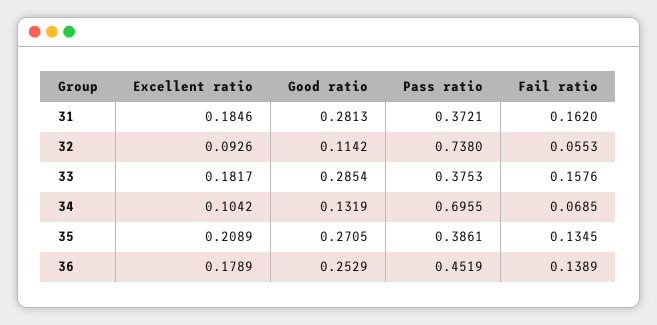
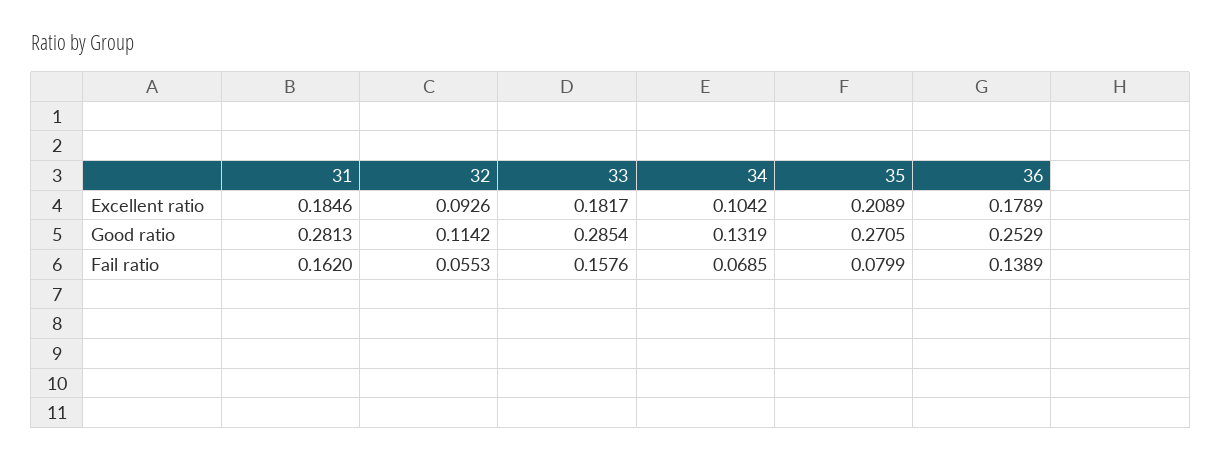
Pass ratio, 31: 0.3721 -> none
Pass ratio, 32: 0.738 -> none
Pass ratio, 33: 0.3753 -> none
Pass ratio, 34: 0.6955 -> none
Pass ratio, 35: 0.3861 -> none
Fail ratio, 35: 0.1345 -> 0.0799
Pass ratio, 36: 0.4519 -> none

